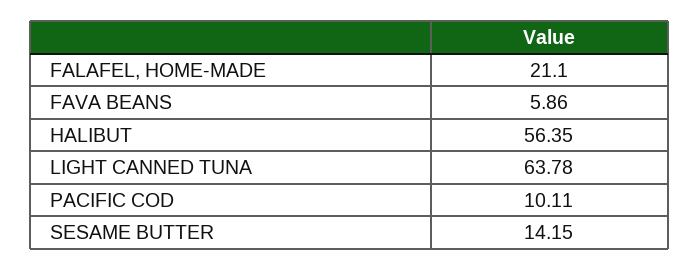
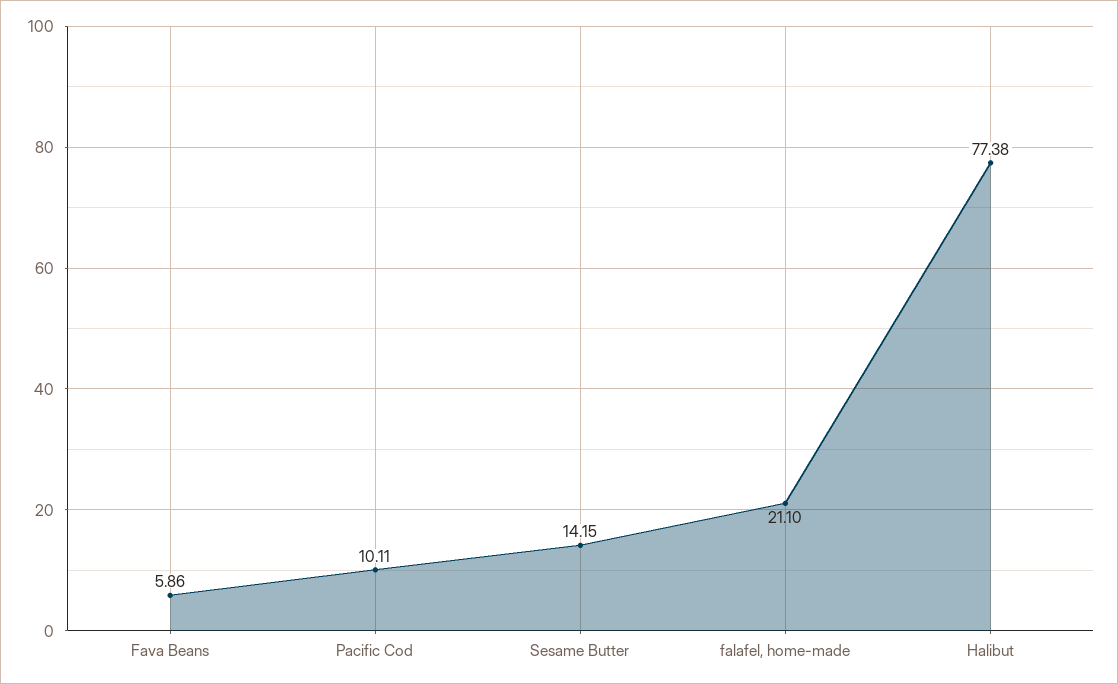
HALIBUT: 56.35 -> 77.38
LIGHT CANNED TUNA: 63.78 -> none

